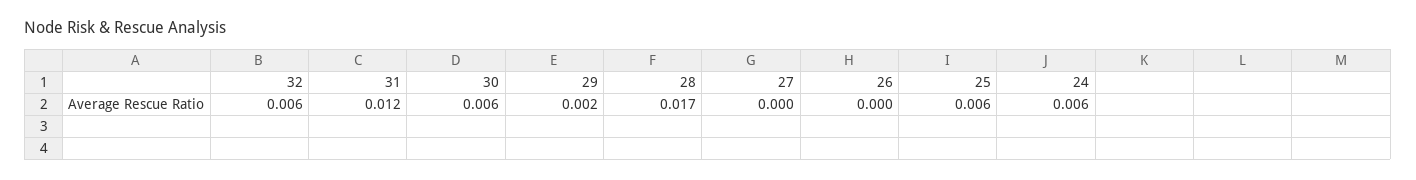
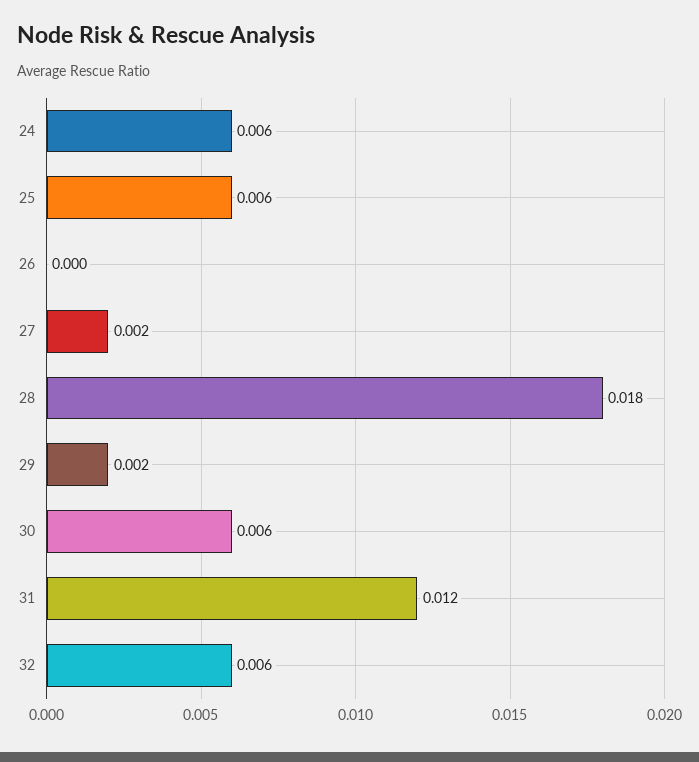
28: 0.017 -> 0.018
27: 0 -> 0.002

